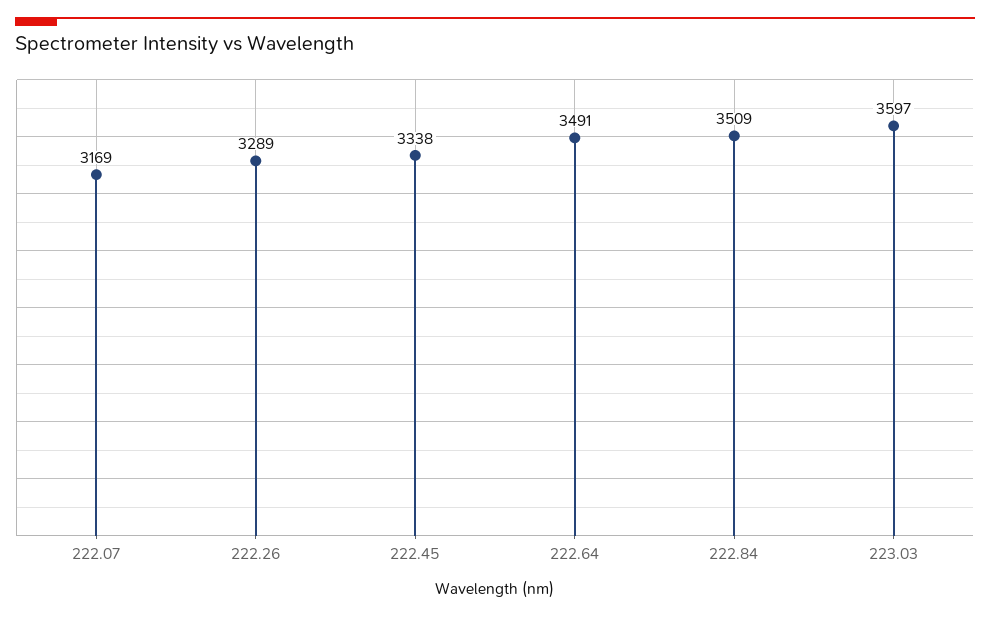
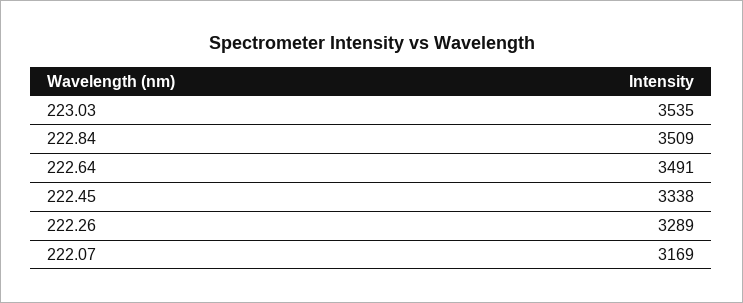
223.03: 3597 -> 3535

